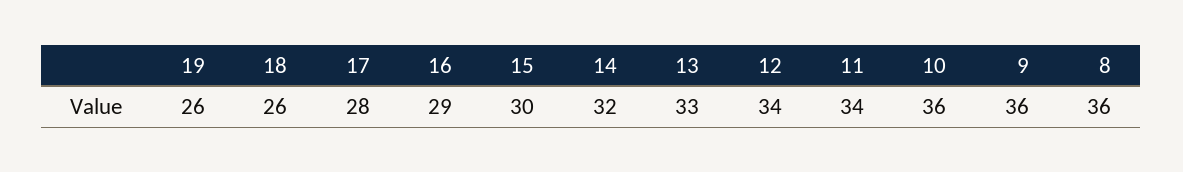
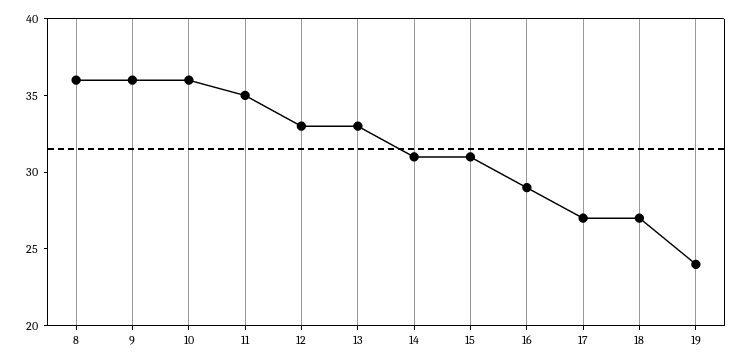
19: 26 -> 24
18: 26 -> 27
17: 28 -> 27
15: 30 -> 31
14: 32 -> 31
12: 34 -> 33
11: 34 -> 35

